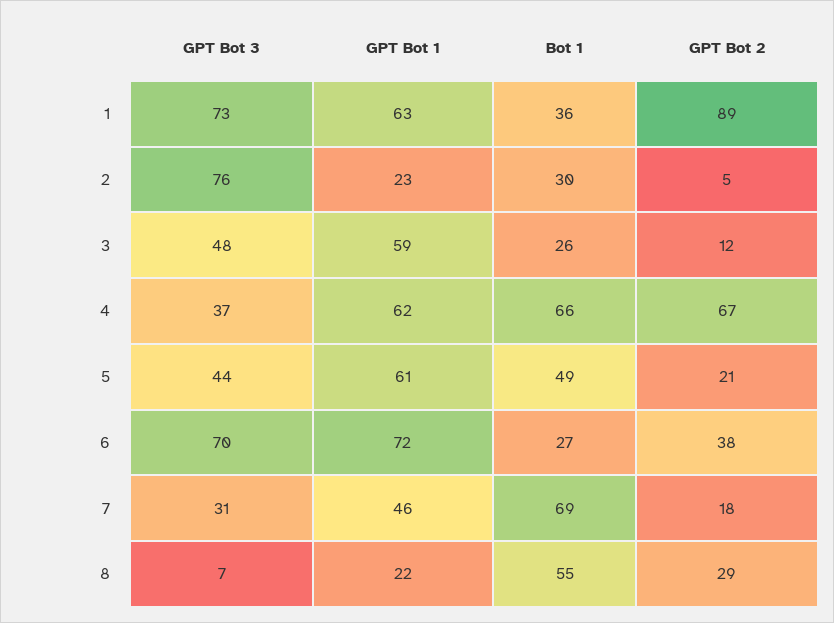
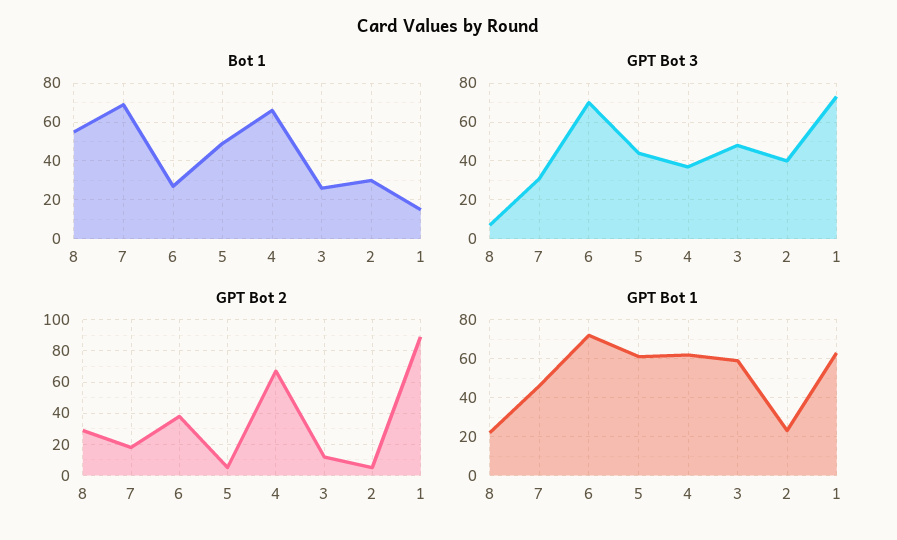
Bot 1, 1: 36 -> 15
GPT Bot 3, 2: 76 -> 40
GPT Bot 2, 5: 21 -> 5

